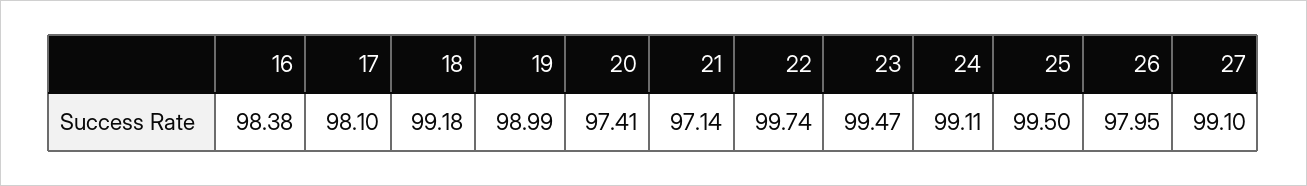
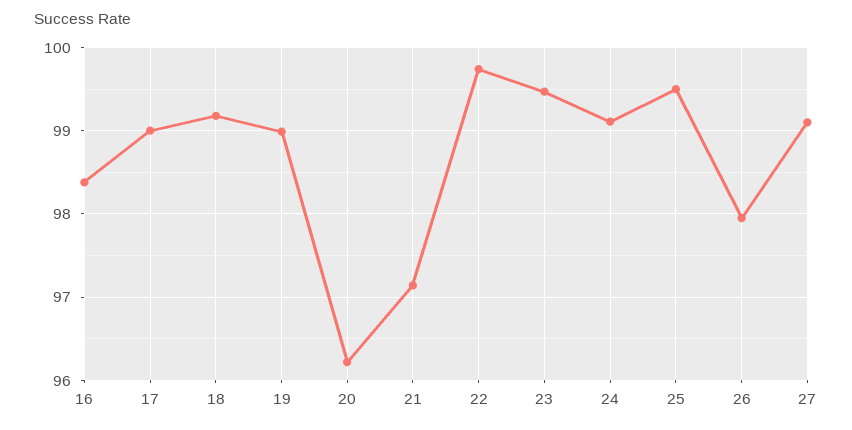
17: 98.1 -> 99
20: 97.41 -> 96.2

